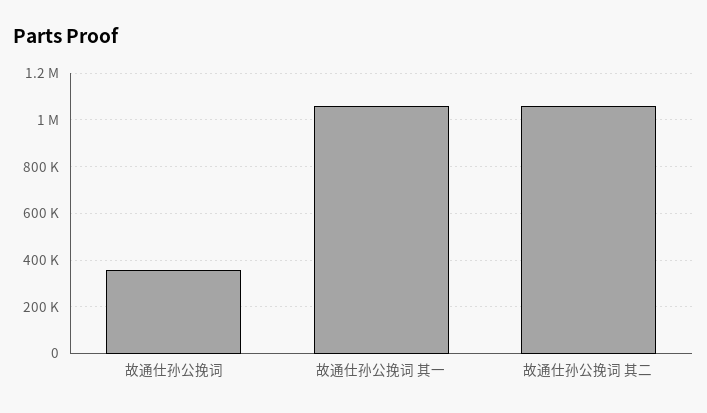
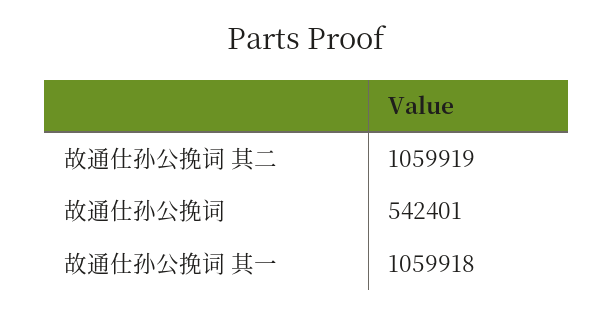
故通仕孙公挽词: 350000 -> 542401

